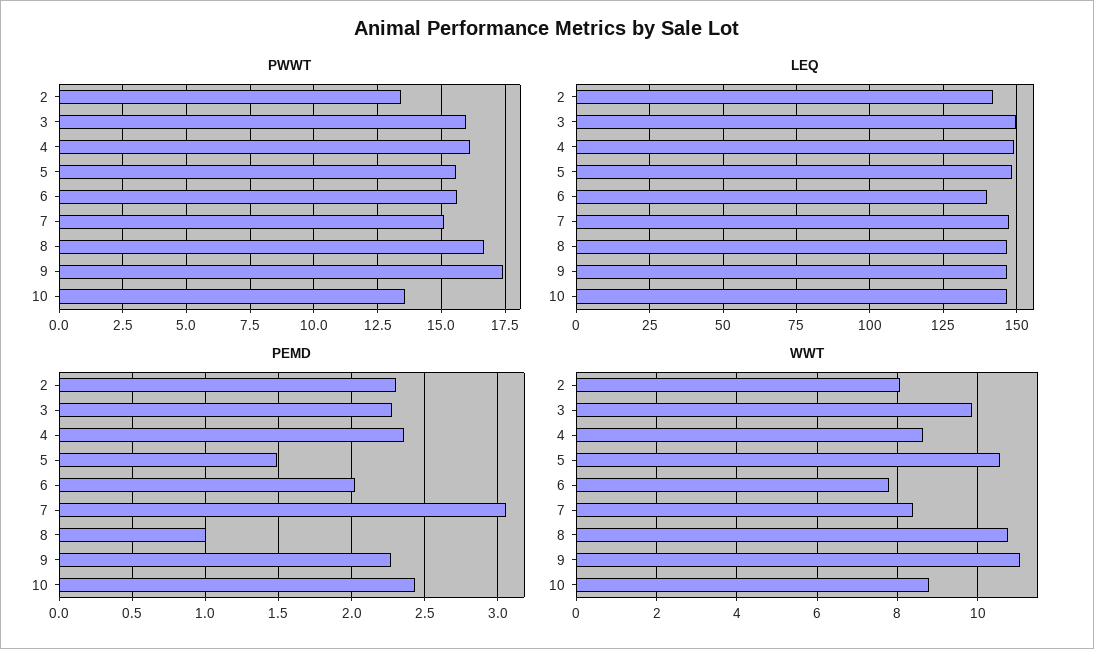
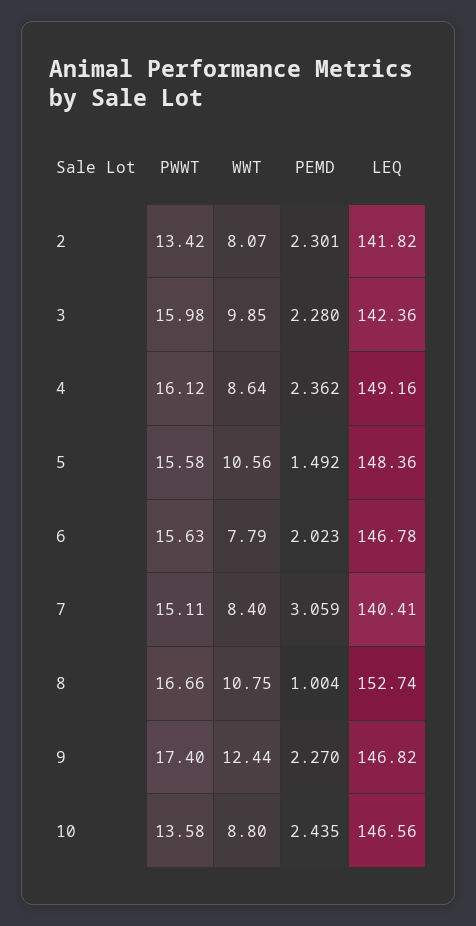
LEQ, 3: 150 -> 142.36
LEQ, 6: 140 -> 146.78
LEQ, 7: 147.5 -> 140.41
LEQ, 8: 147.5 -> 152.74
WWT, 9: 11 -> 12.44

